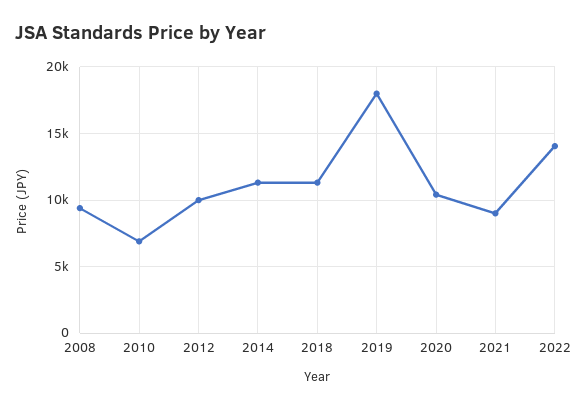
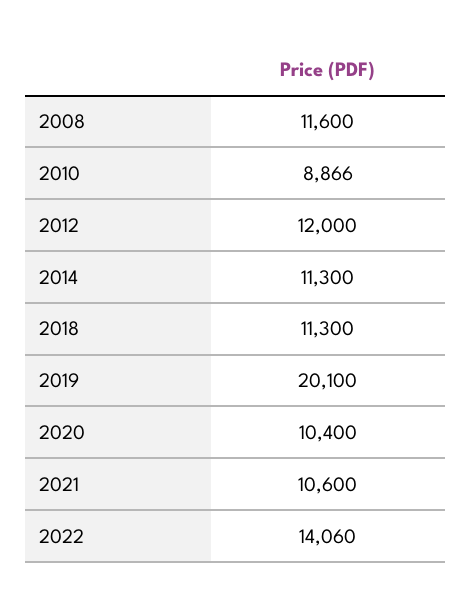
2008: 9500 -> 11600
2010: 7000 -> 8866
2012: 10000 -> 12000
2019: 18000 -> 20100
2021: 9000 -> 10600

